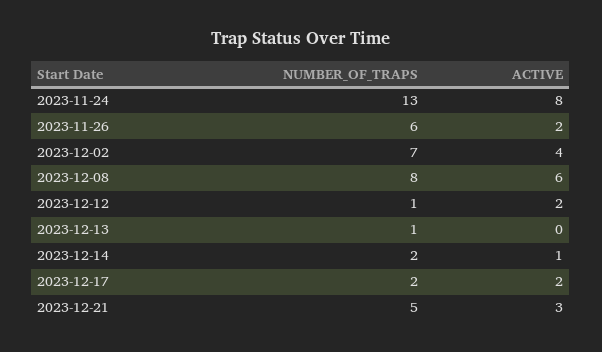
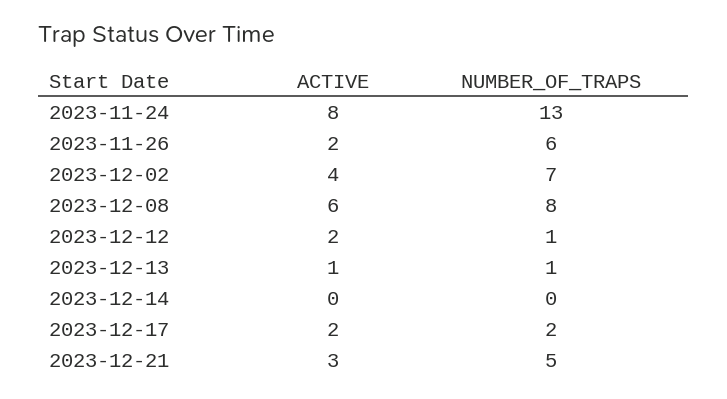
ACTIVE, 2023-12-13: 0 -> 1
NUMBER_OF_TRAPS, 2023-12-14: 2 -> 0
ACTIVE, 2023-12-14: 1 -> 0

